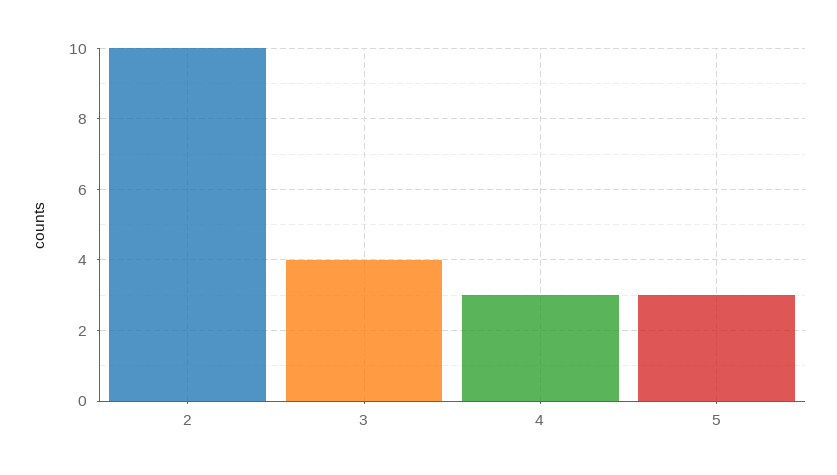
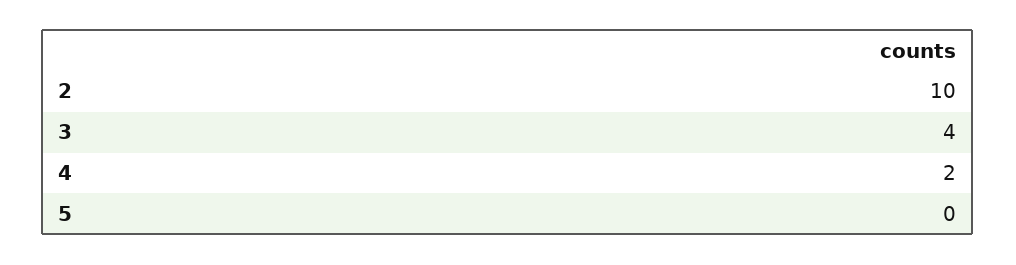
4: 3 -> 2
5: 3 -> 0

